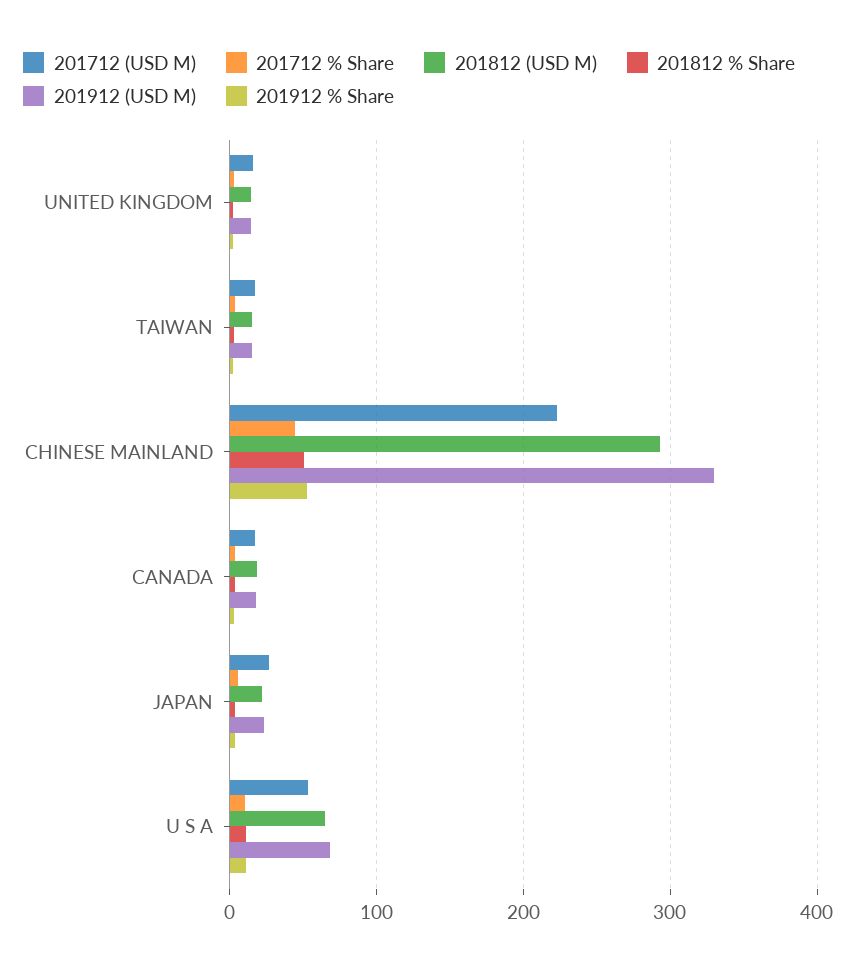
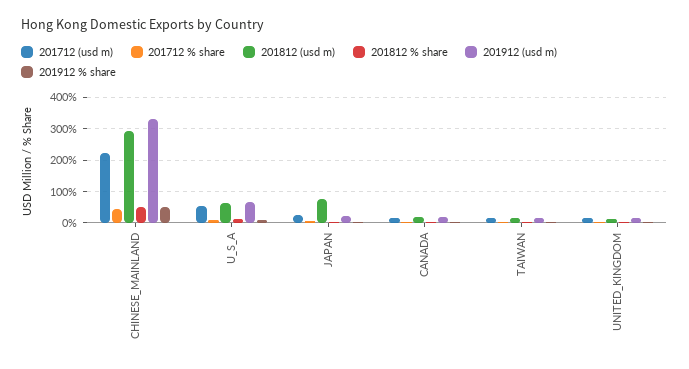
201812 (USD M), JAPAN: 20 -> 80

